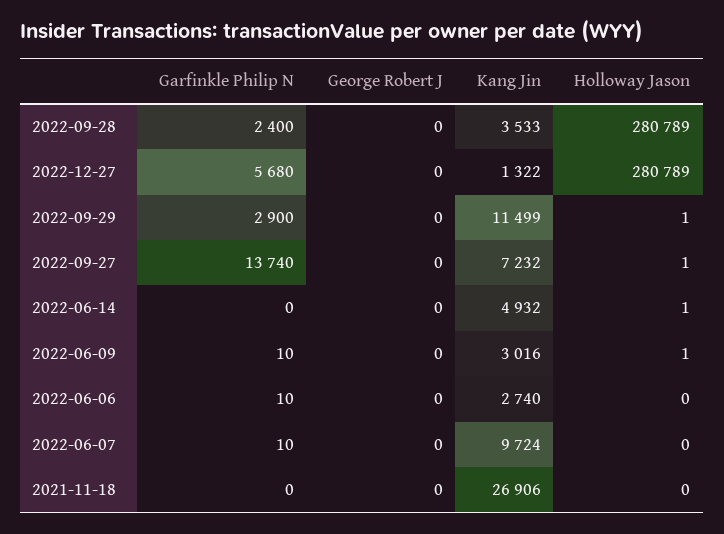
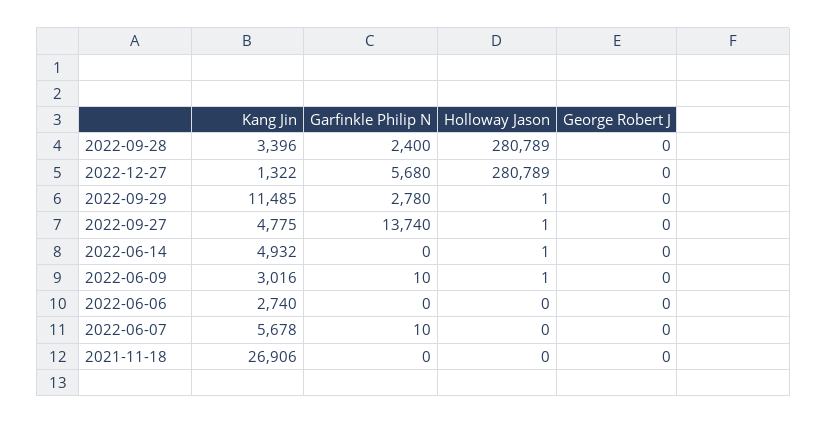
Kang Jin, 2022-09-28: 3533 -> 3396
Garfinkle Philip N, 2022-09-29: 2900 -> 2780
Kang Jin, 2022-09-29: 11499 -> 11485
Kang Jin, 2022-09-27: 7232 -> 4775
Garfinkle Philip N, 2022-06-06: 10 -> 0
Kang Jin, 2022-06-07: 9724 -> 5678

